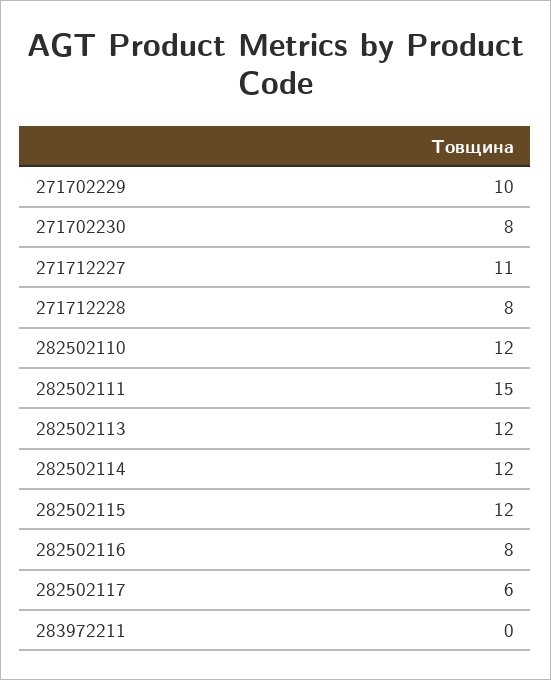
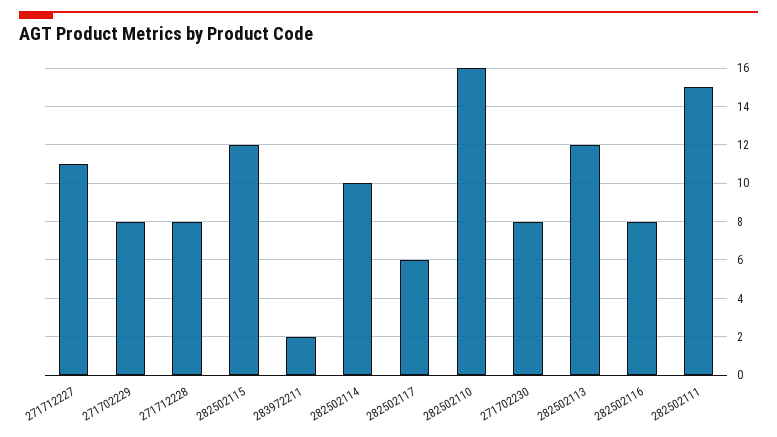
271702229: 10 -> 8
282502110: 12 -> 16
282502114: 12 -> 10
283972211: 0 -> 2

